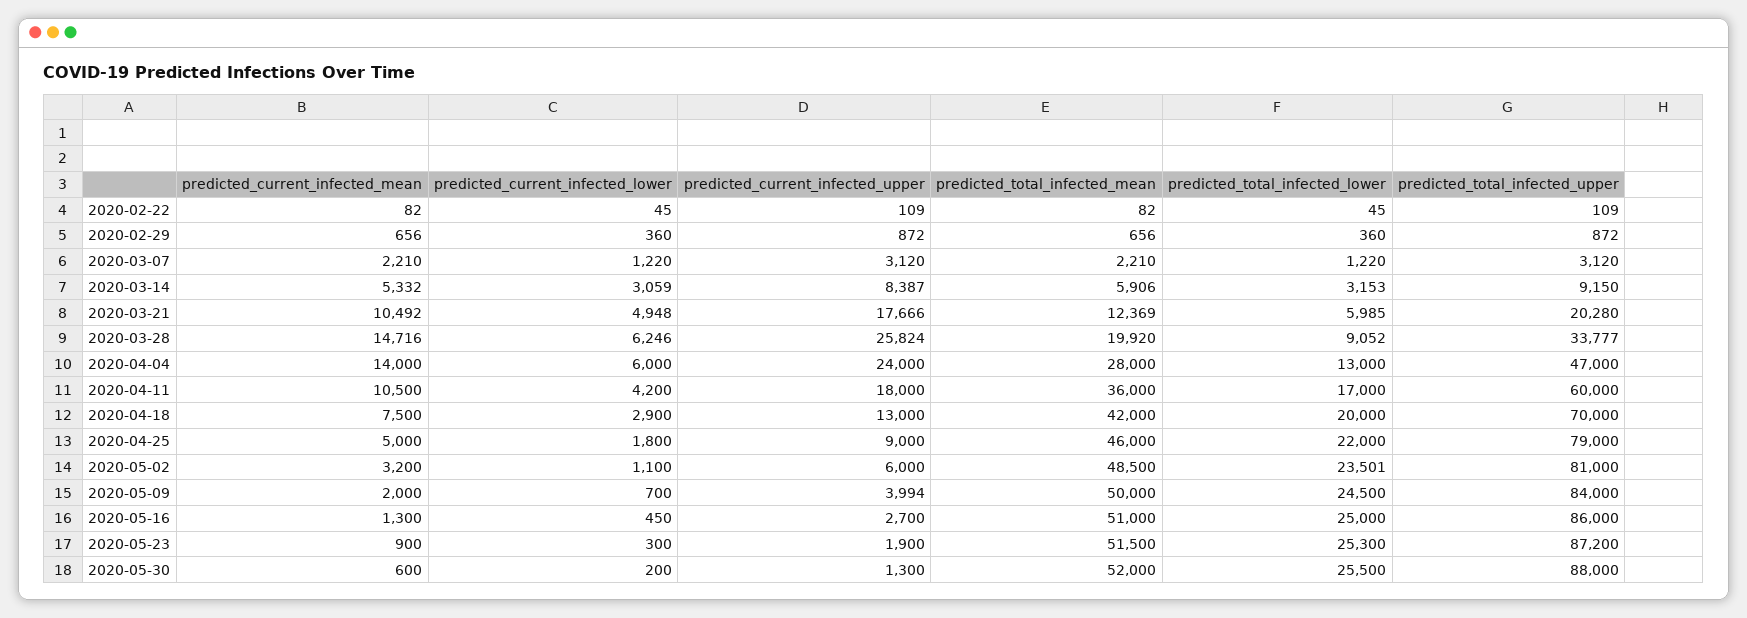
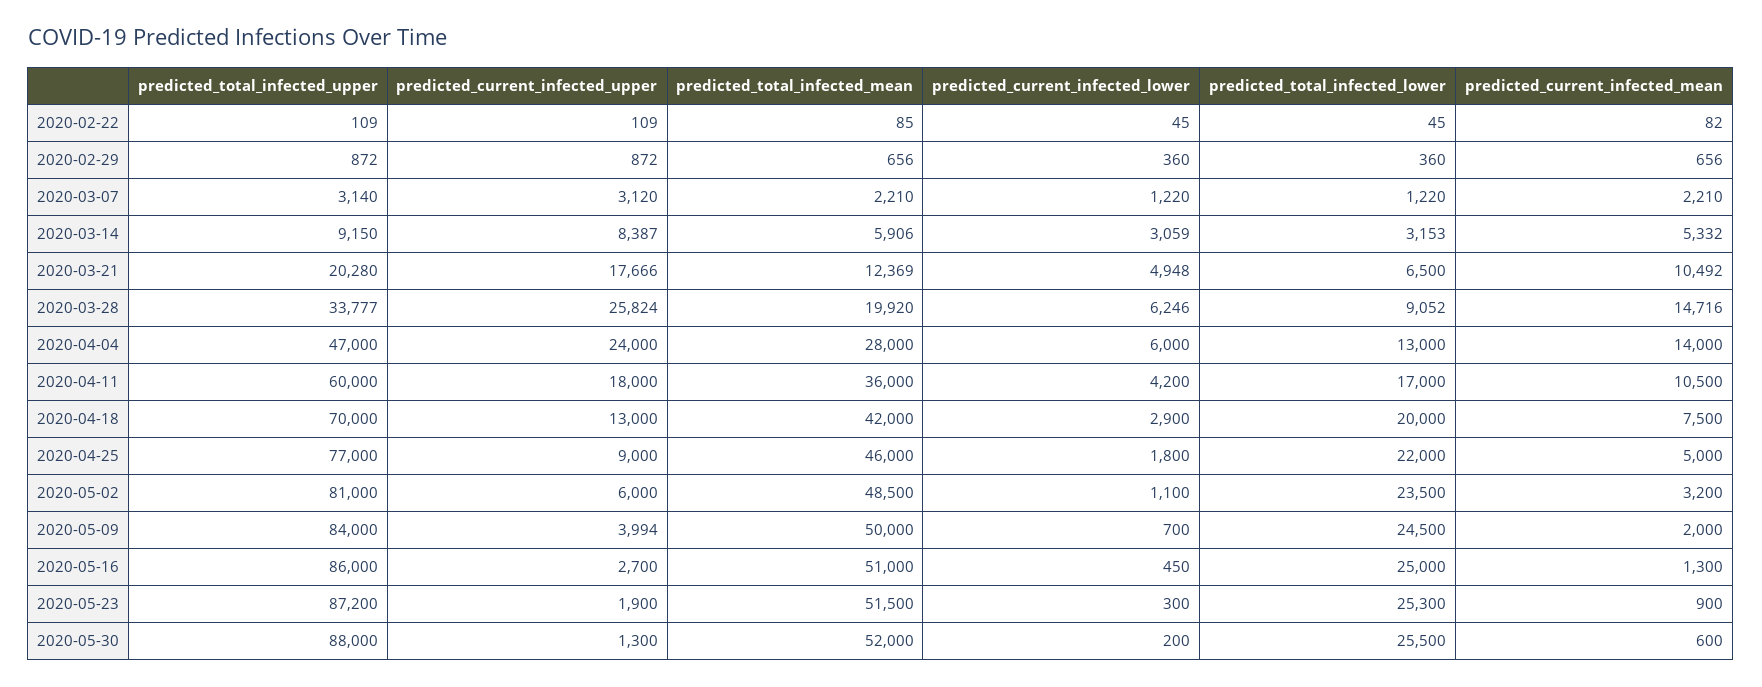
predicted_total_infected_mean, 2020-02-22: 82 -> 85
predicted_total_infected_upper, 2020-03-07: 3120 -> 3140
predicted_total_infected_lower, 2020-03-21: 5985 -> 6500
predicted_total_infected_upper, 2020-04-25: 79000 -> 77000
predicted_total_infected_lower, 2020-05-02: 23501 -> 23500

